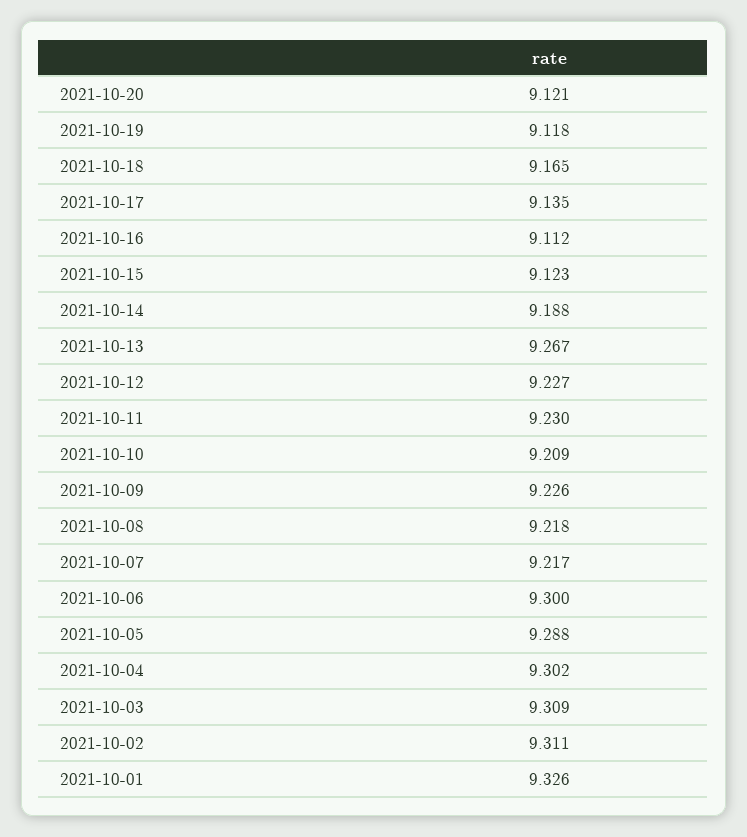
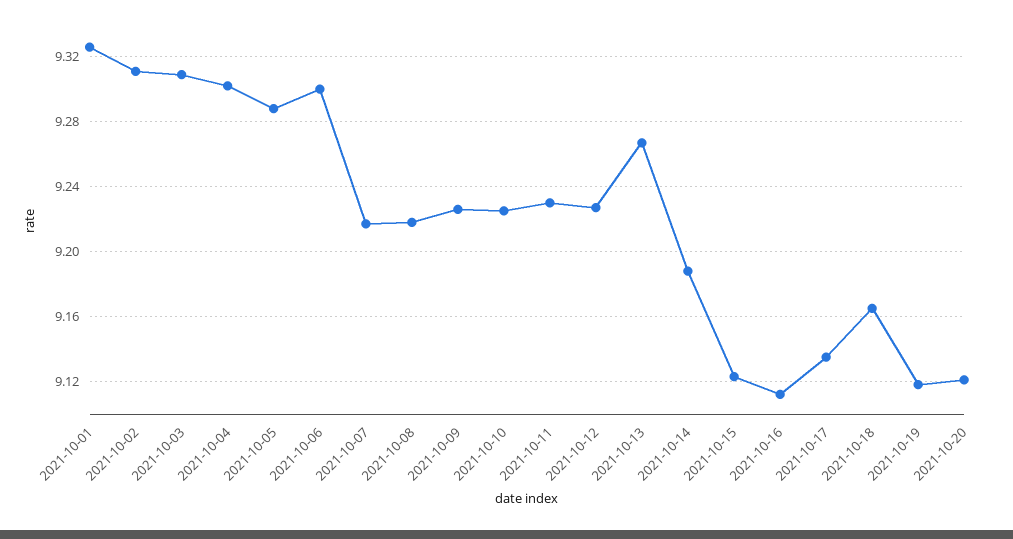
2021-10-10: 9.209 -> 9.225

